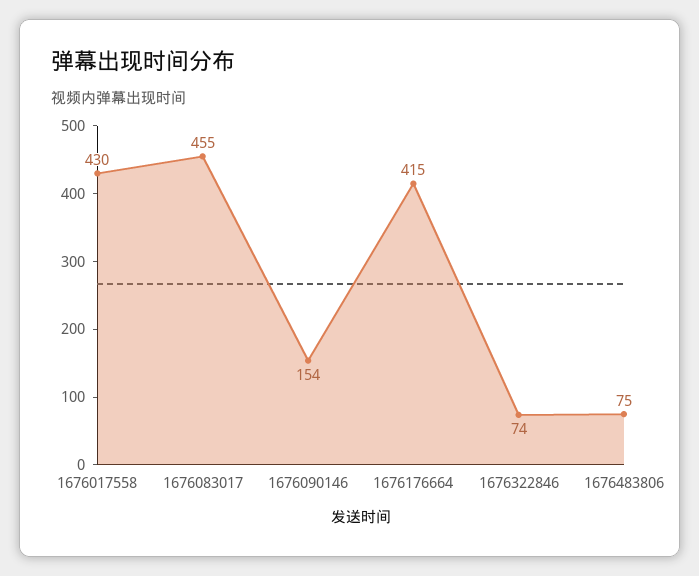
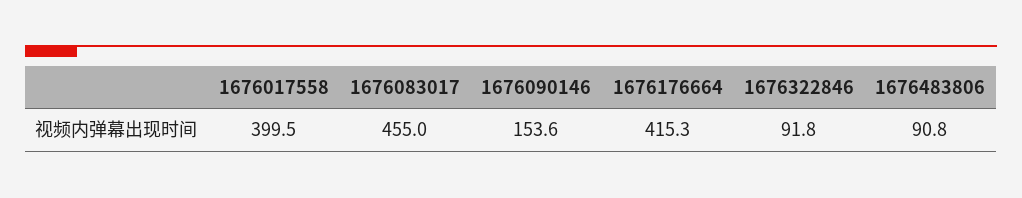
1676017558: 430 -> 399.5
1676322846: 74 -> 91.8
1676483806: 75 -> 90.8

